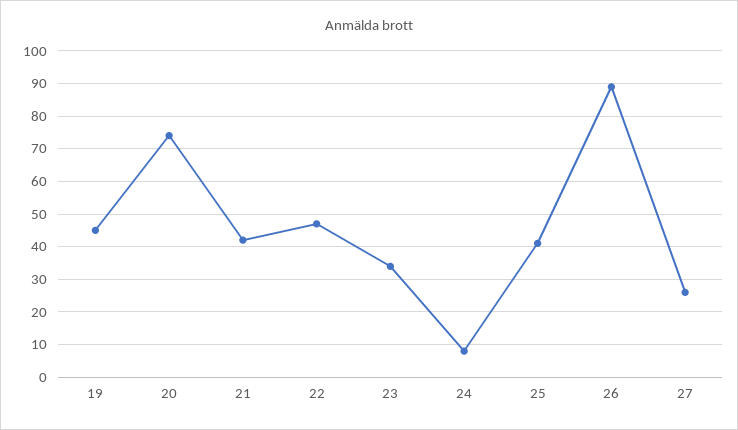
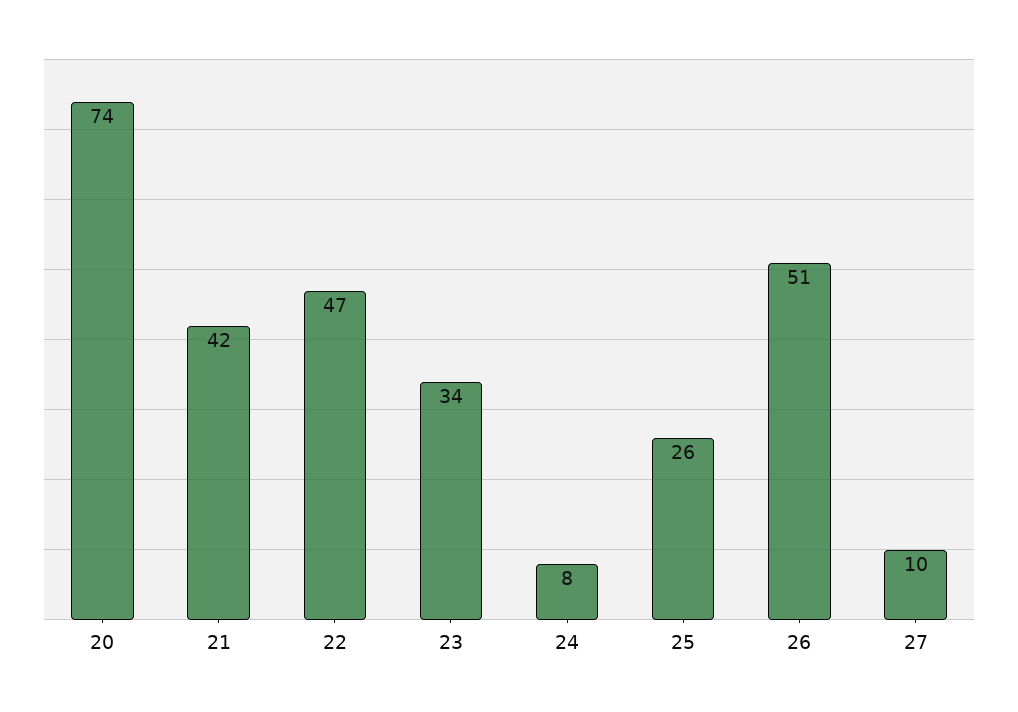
19: 45 -> none
25: 40 -> 26
26: 90 -> 51
27: 25 -> 10

